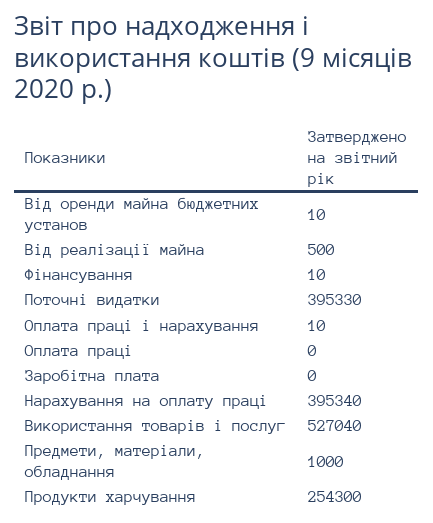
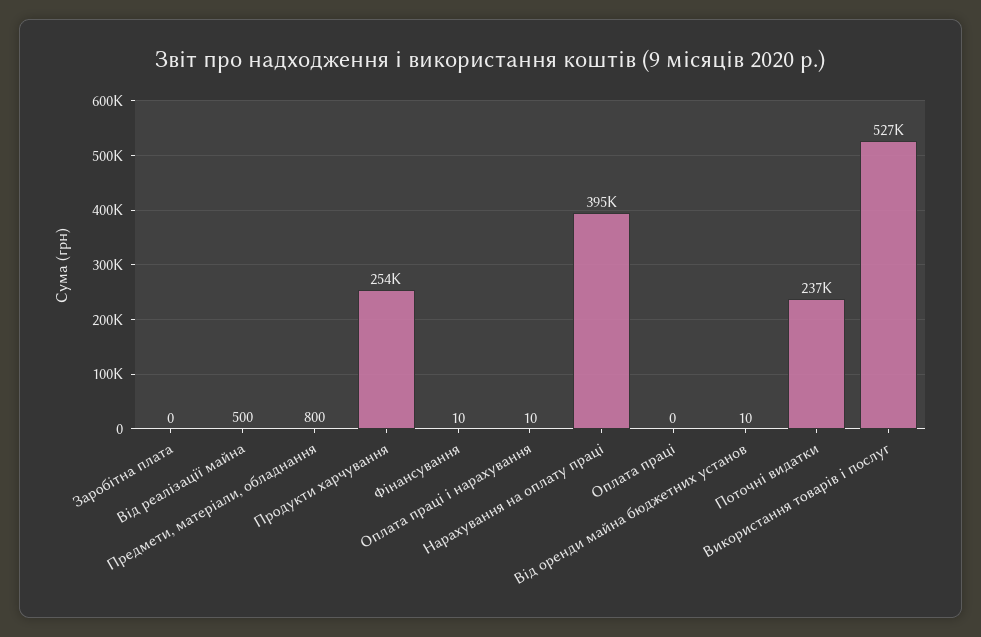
Поточні видатки: 395330 -> 237000
Предмети, матеріали, обладнання: 1000 -> 800

